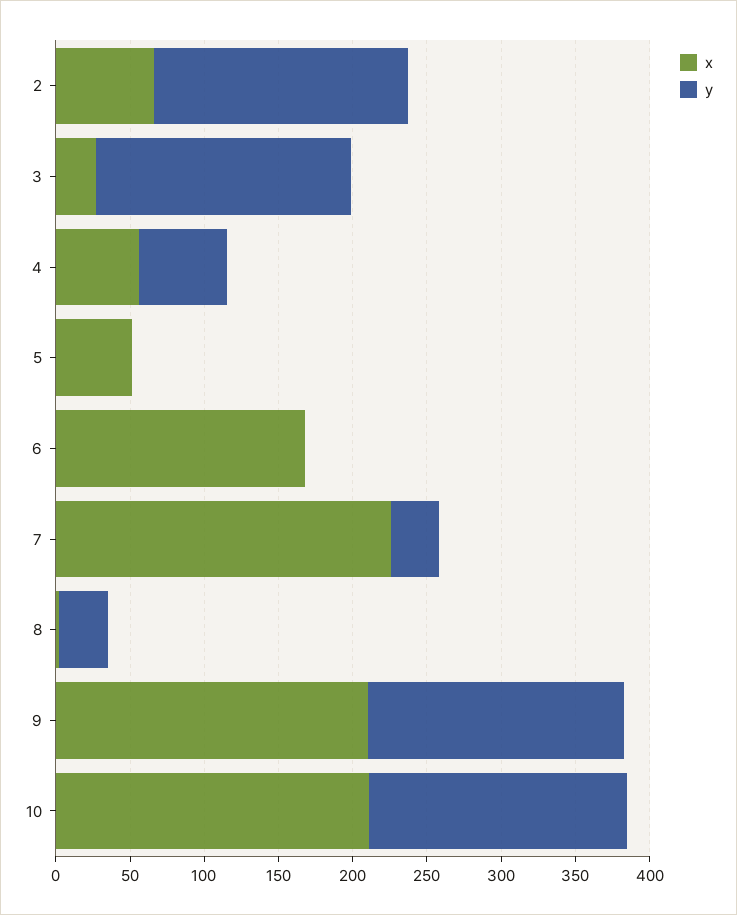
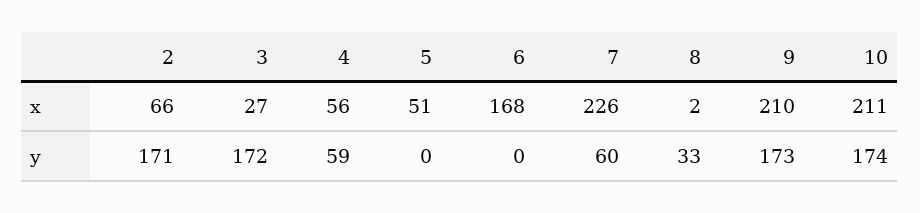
y, 7: 30 -> 60

